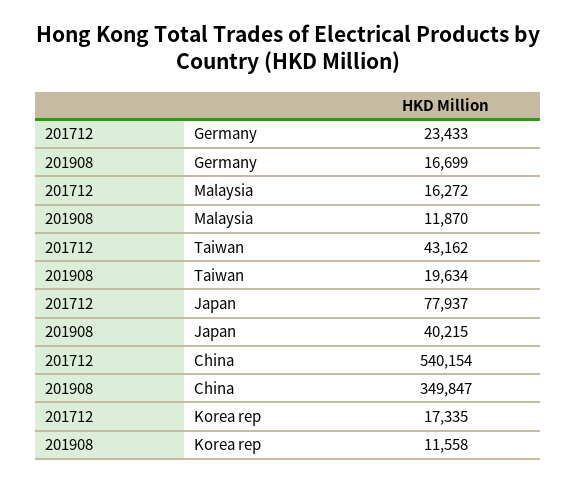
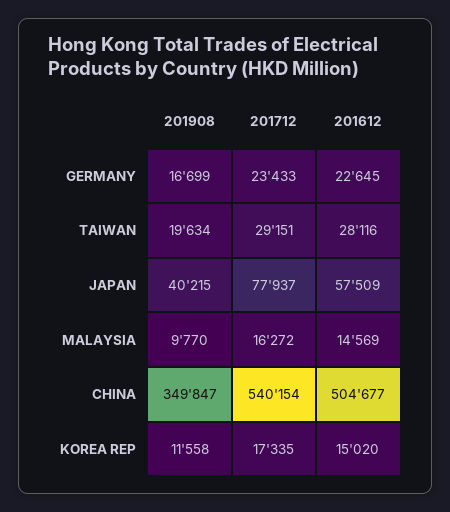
201908, Malaysia: 11870 -> 9770
201712, Taiwan: 43162 -> 29151
201612, Germany: none -> 22645
201612, Taiwan: none -> 28116
201612, Japan: none -> 57509
201612, Malaysia: none -> 14569
201612, China: none -> 504677
201612, Korea rep: none -> 15020

